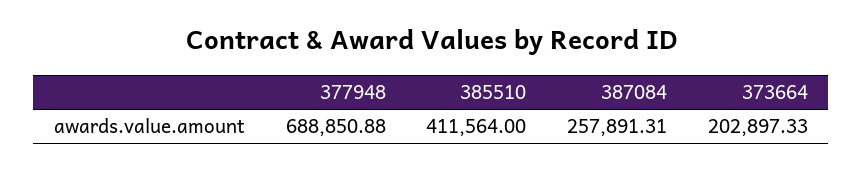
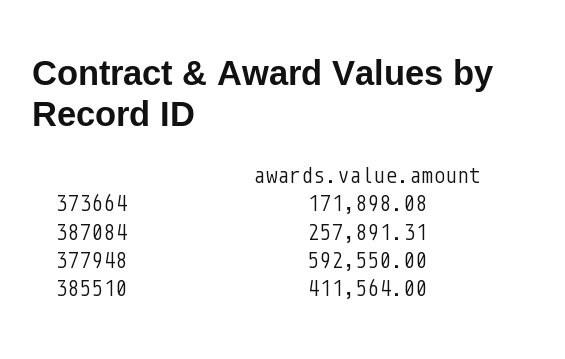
377948: 688850.88 -> 592550
373664: 202897.33 -> 171898.08

